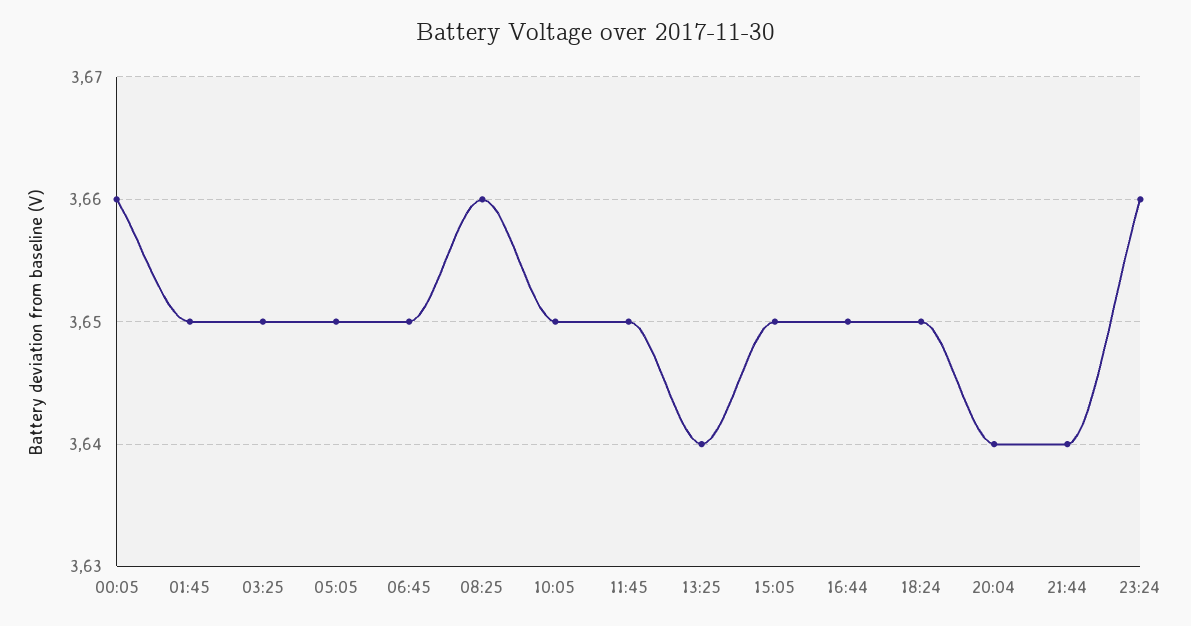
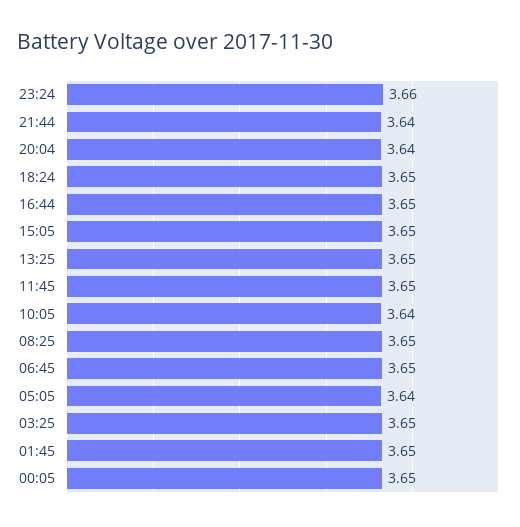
00:05: 3.66 -> 3.65
05:05: 3.65 -> 3.64
08:25: 3.66 -> 3.65
10:05: 3.65 -> 3.64
13:25: 3.64 -> 3.65

